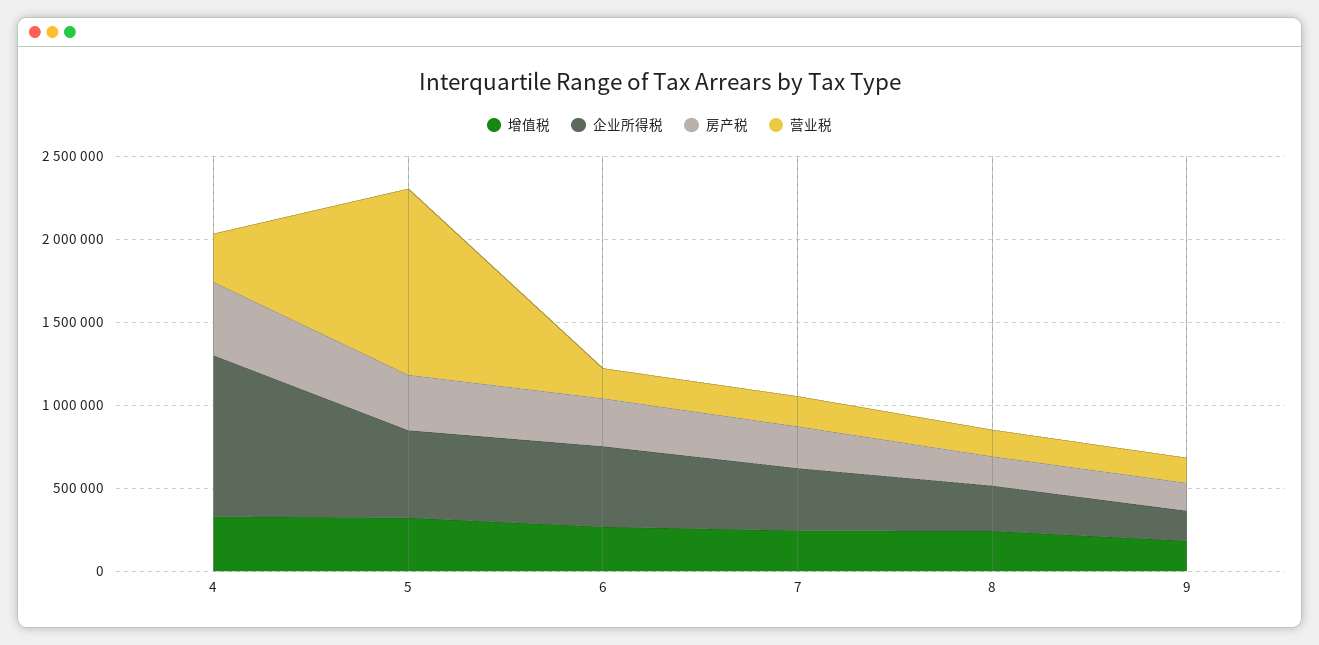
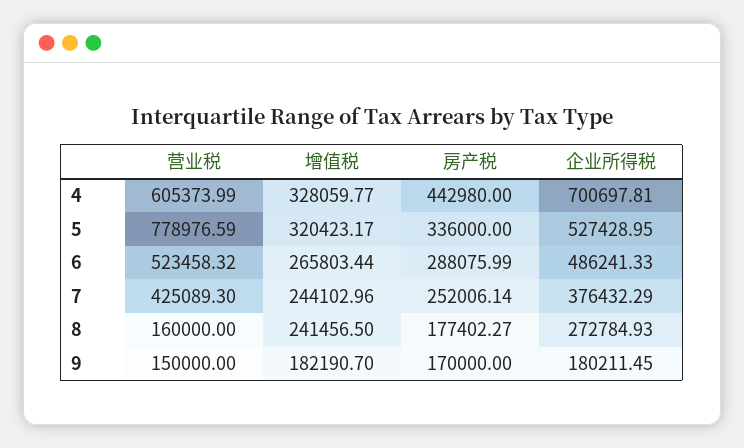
企业所得税, 4: 1000000 -> 700697.81
营业税, 4: 300000 -> 605373.99
营业税, 5: 1100000 -> 778976.59
营业税, 6: 200000 -> 523458.32
营业税, 7: 200000 -> 425089.3

